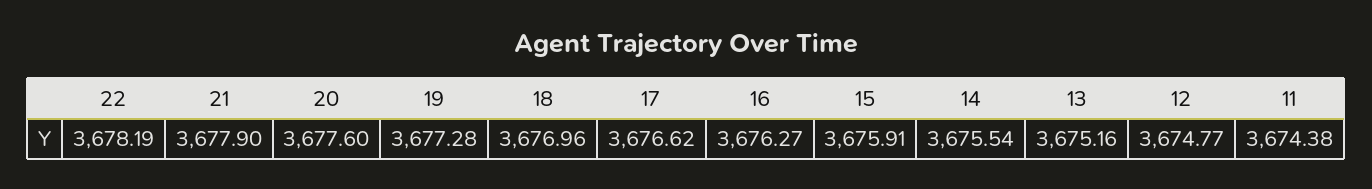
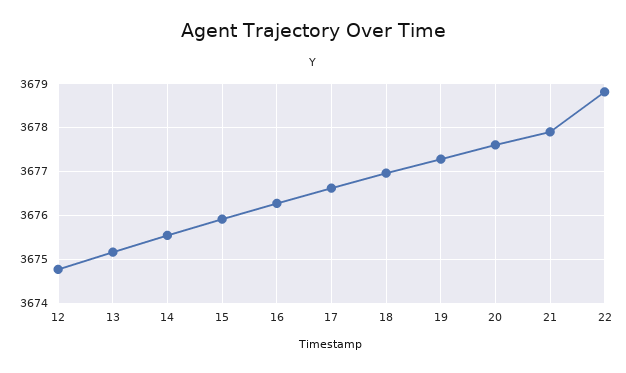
22: 3678.19 -> 3678.8
11: 3674.38 -> none

